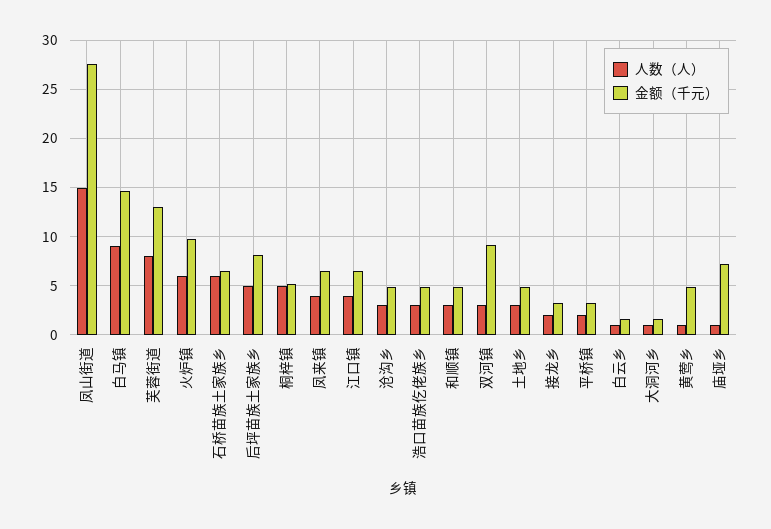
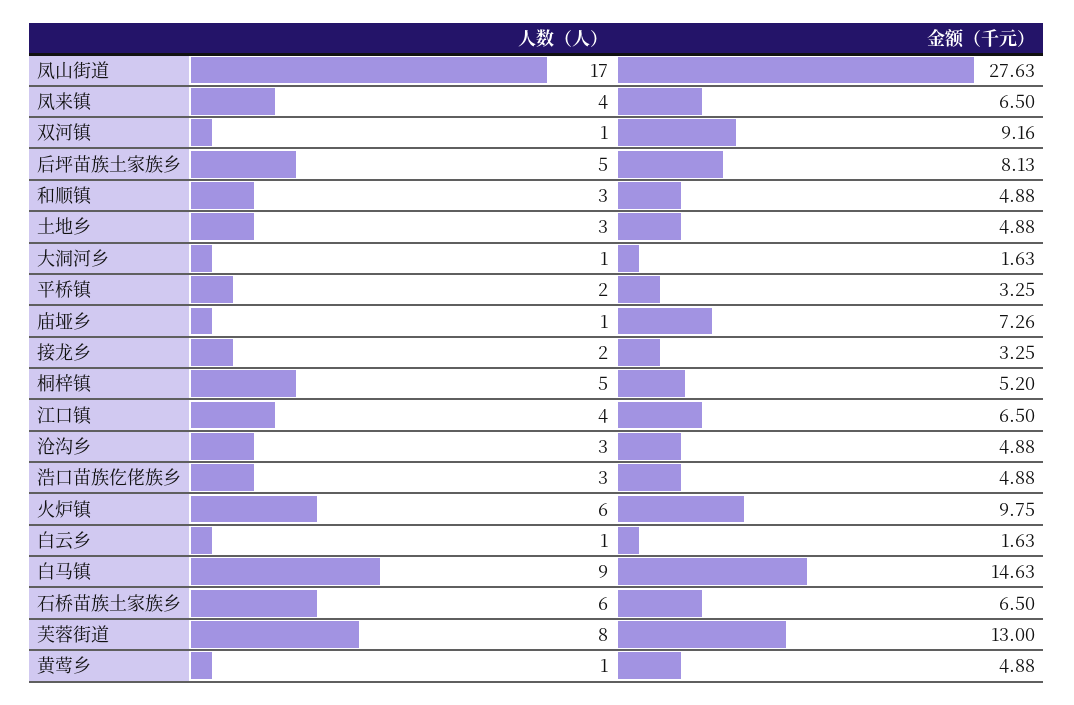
人数（人）, 凤山街道: 15 -> 17
人数（人）, 双河镇: 3 -> 1

